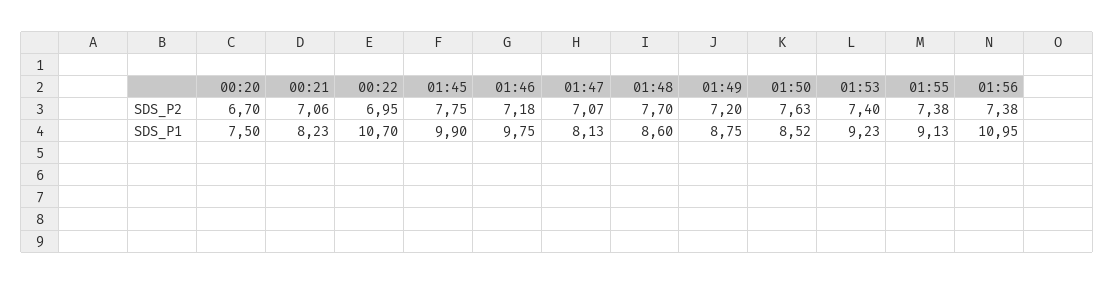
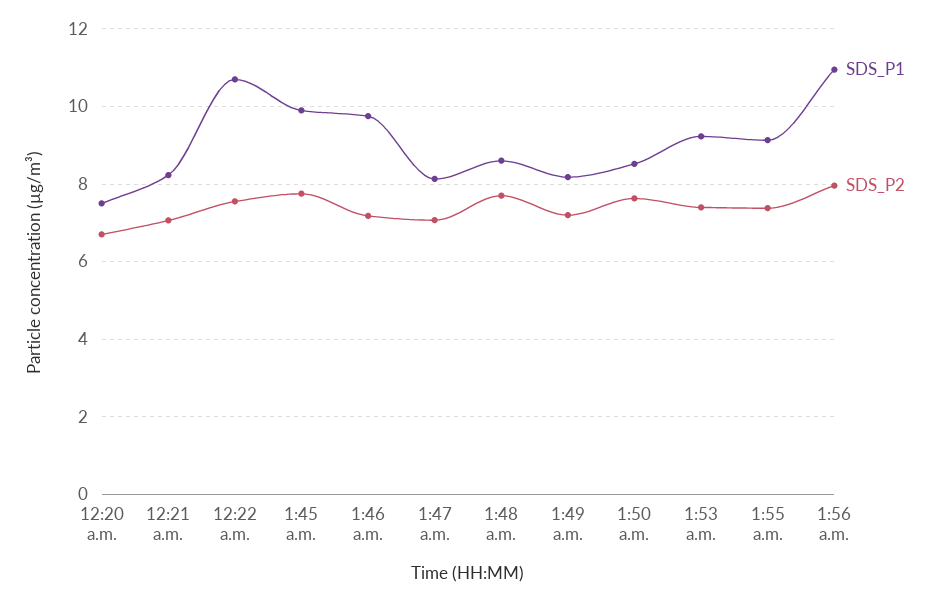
SDS_P2, 00:22: 6.95 -> 7.6
SDS_P2, 01:56: 7.38 -> 8
SDS_P1, 01:49: 8.75 -> 8.2

